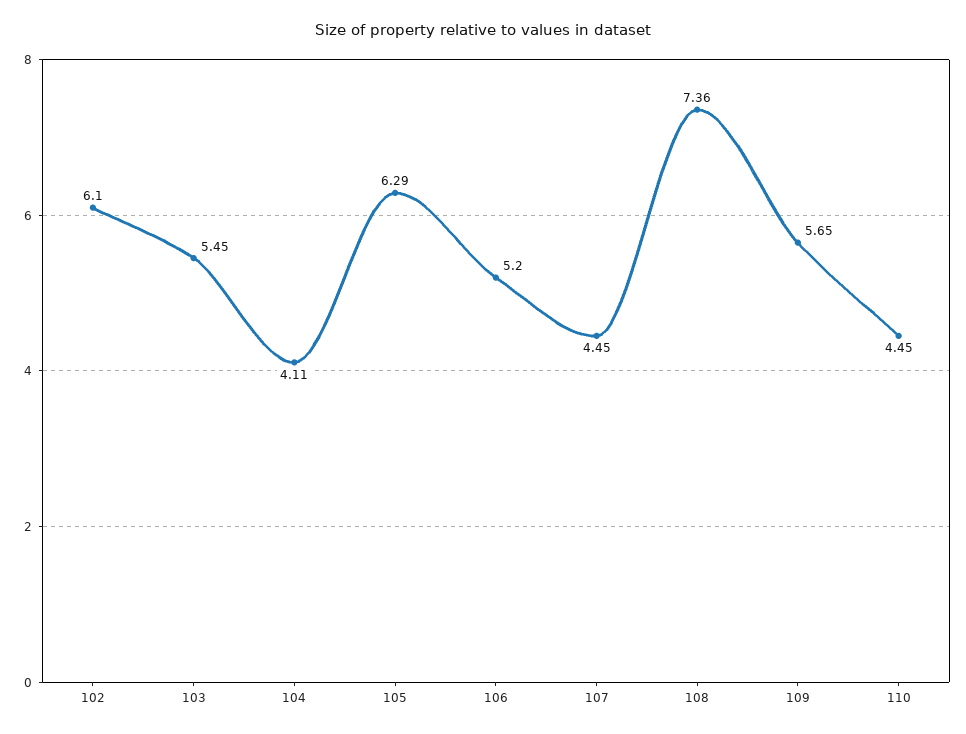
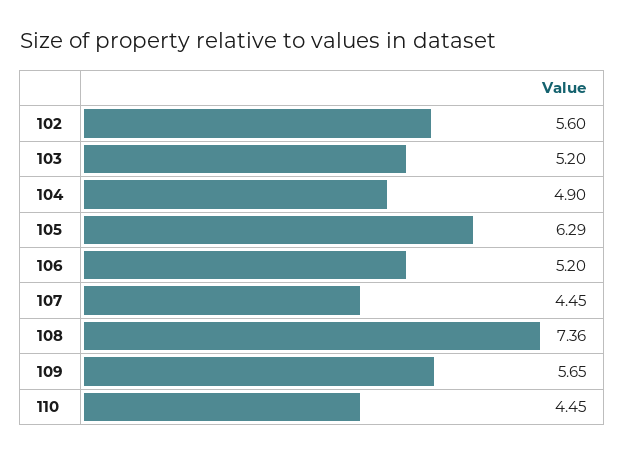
102: 6.1 -> 5.6
103: 5.45 -> 5.2
104: 4.11 -> 4.9

